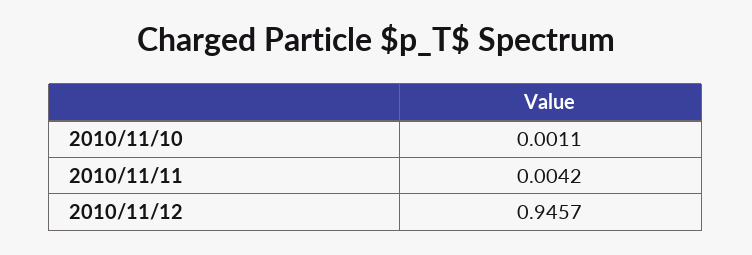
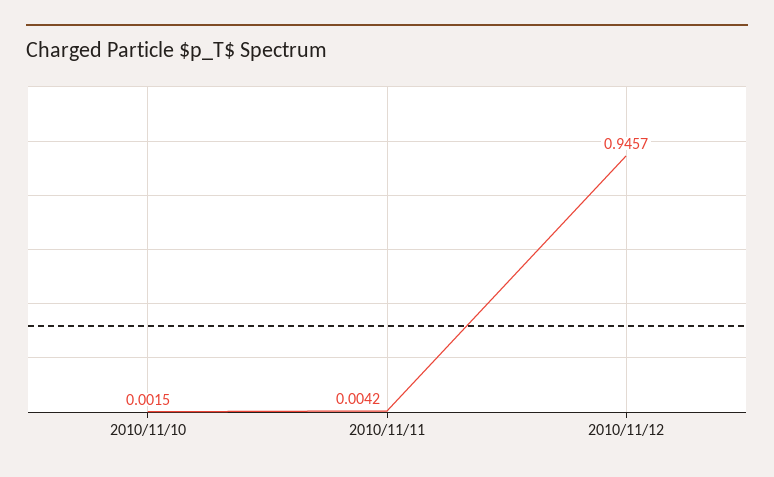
2010/11/10: 0.0011 -> 0.0015

